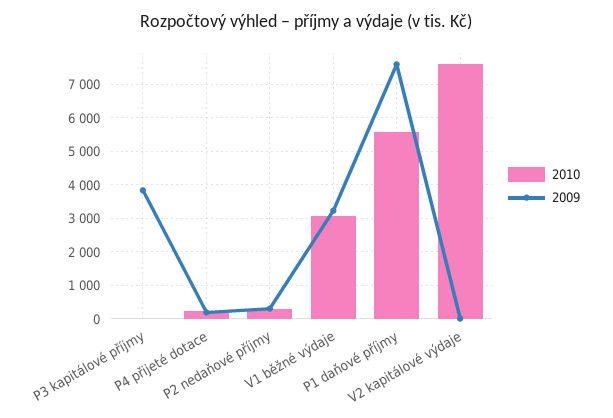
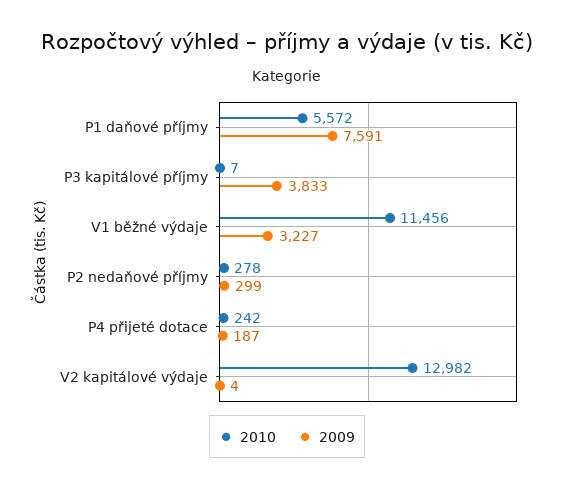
2010, V1 běžné výdaje: 3000 -> 11456
2010, V2 kapitálové výdaje: 7600 -> 12982

